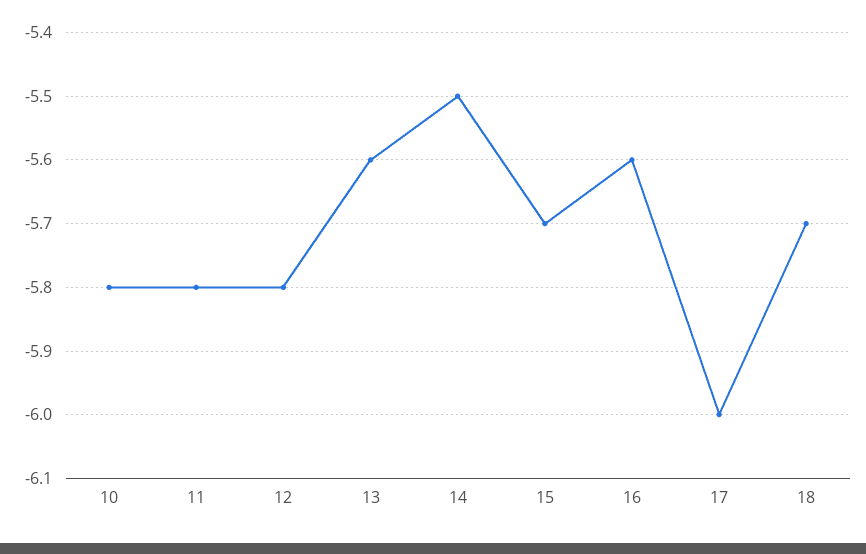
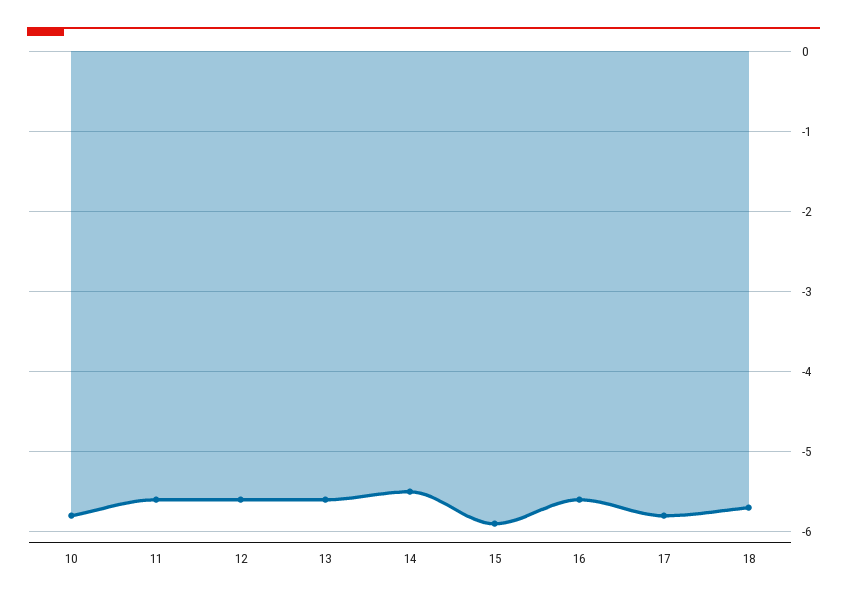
11: -5.8 -> -5.6
12: -5.8 -> -5.6
15: -5.7 -> -5.9
17: -6 -> -5.8

